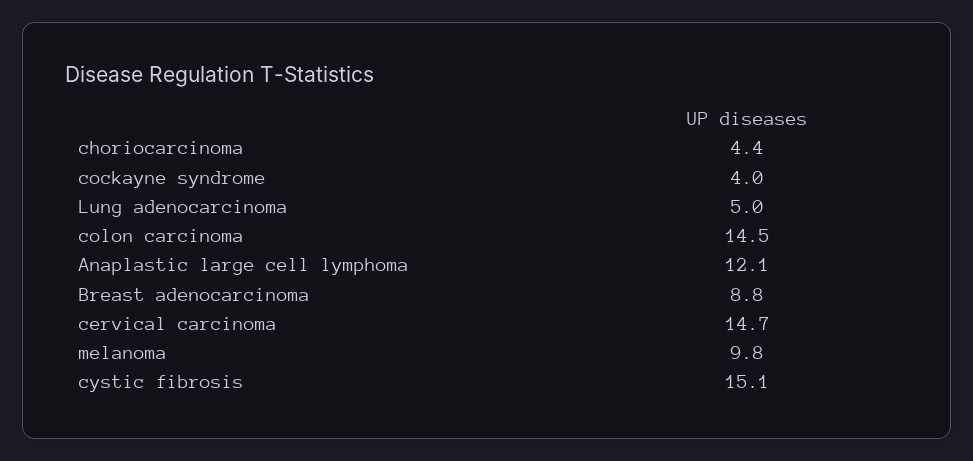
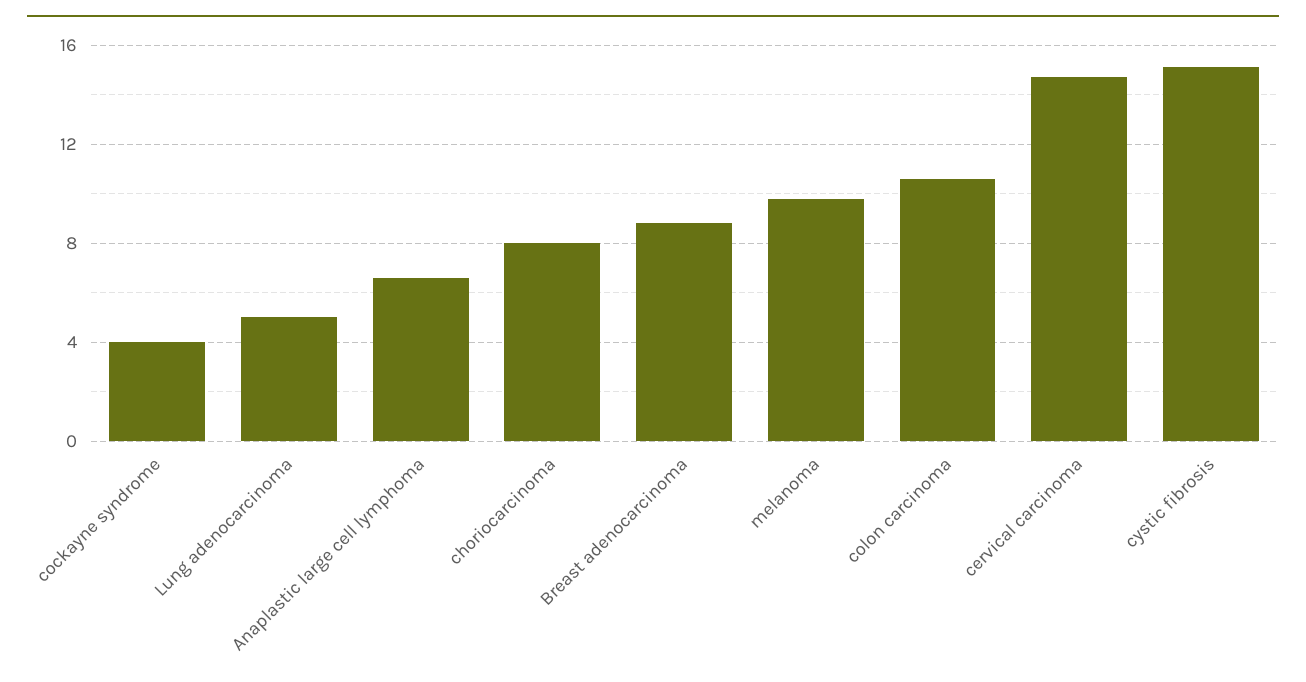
choriocarcinoma: 4.4 -> 8
colon carcinoma: 14.5 -> 10.5
Anaplastic large cell lymphoma: 12.1 -> 6.5

